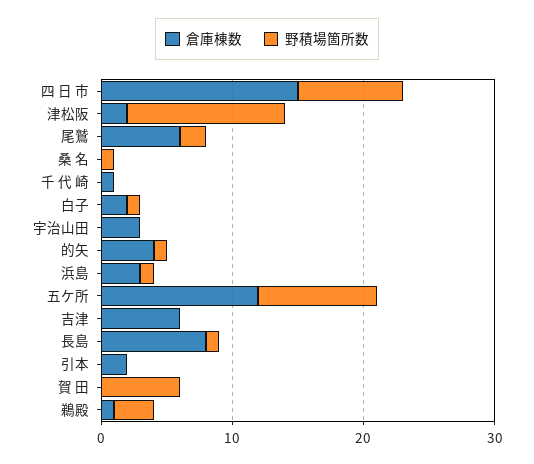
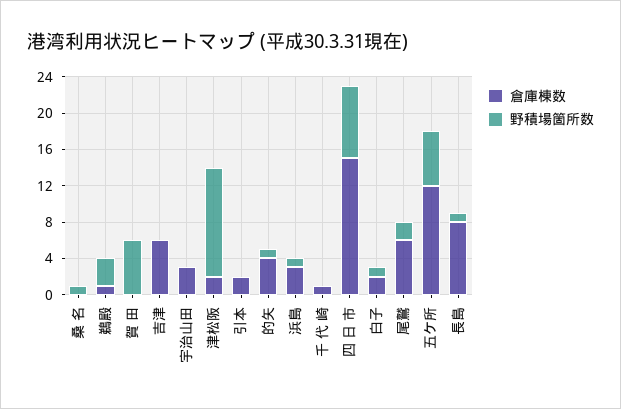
野積場箇所数, 五ケ所: 9 -> 6

